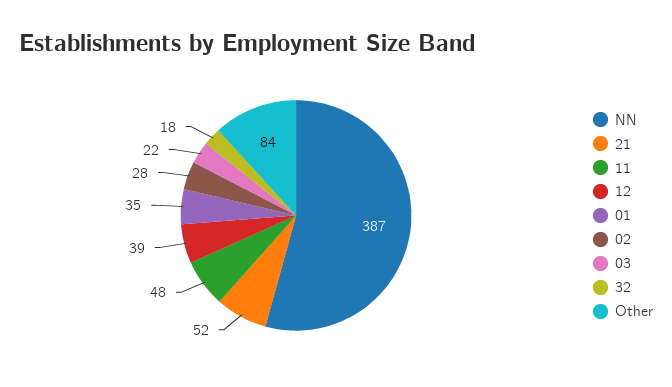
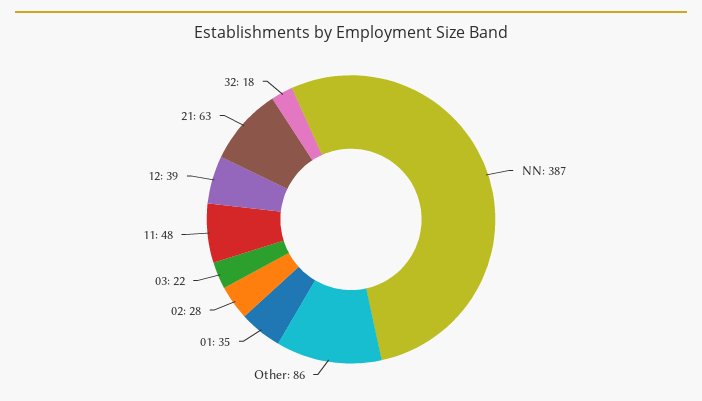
21: 52 -> 63
Other: 84 -> 86

